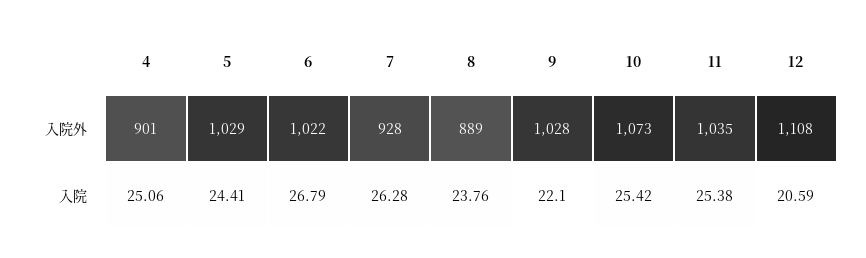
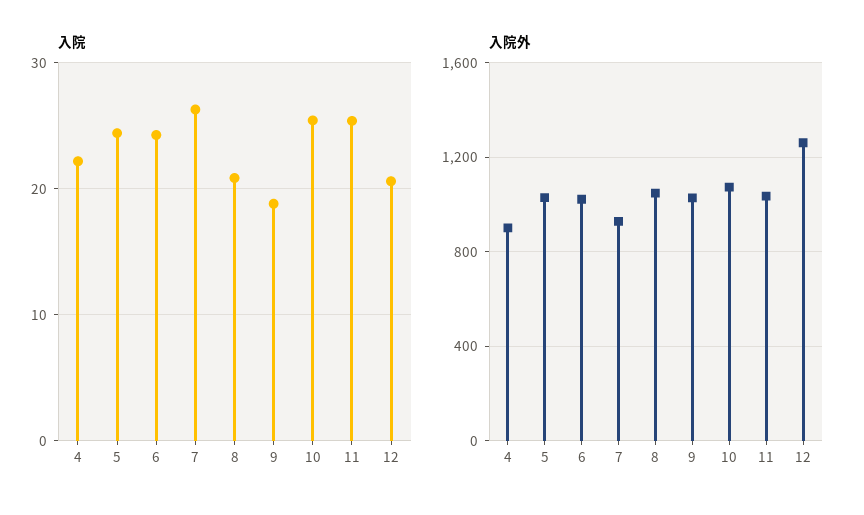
入院外, 8: 889 -> 1050
入院外, 12: 1108 -> 1250
入院, 4: 25.06 -> 22
入院, 6: 26.79 -> 24
入院, 8: 23.76 -> 21
入院, 9: 22.1 -> 19

